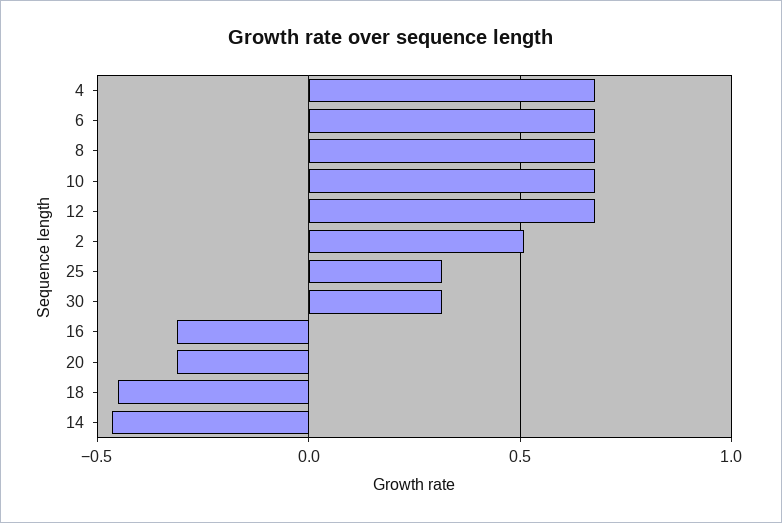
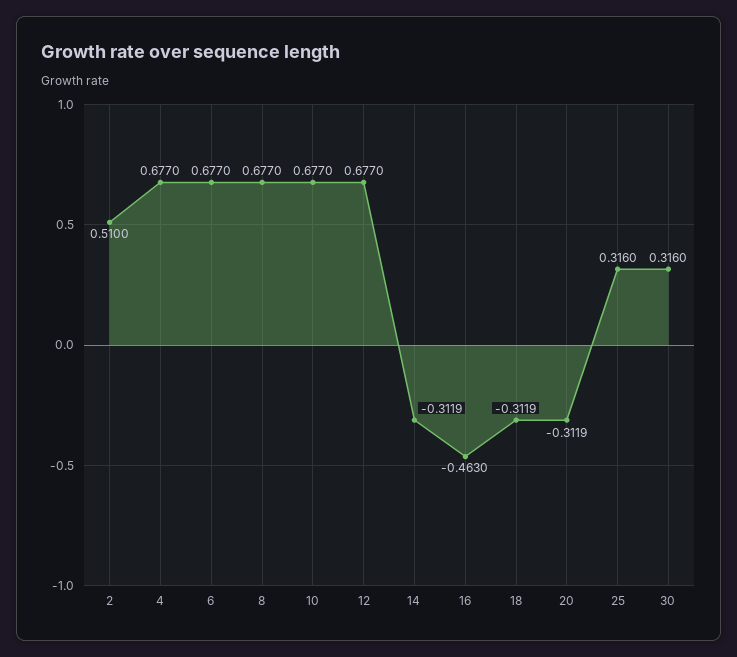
16: -0.3 -> -0.463
18: -0.45 -> -0.3119
14: -0.45 -> -0.3119

